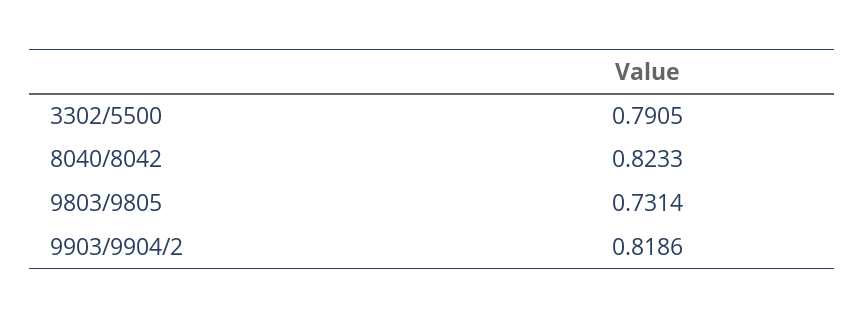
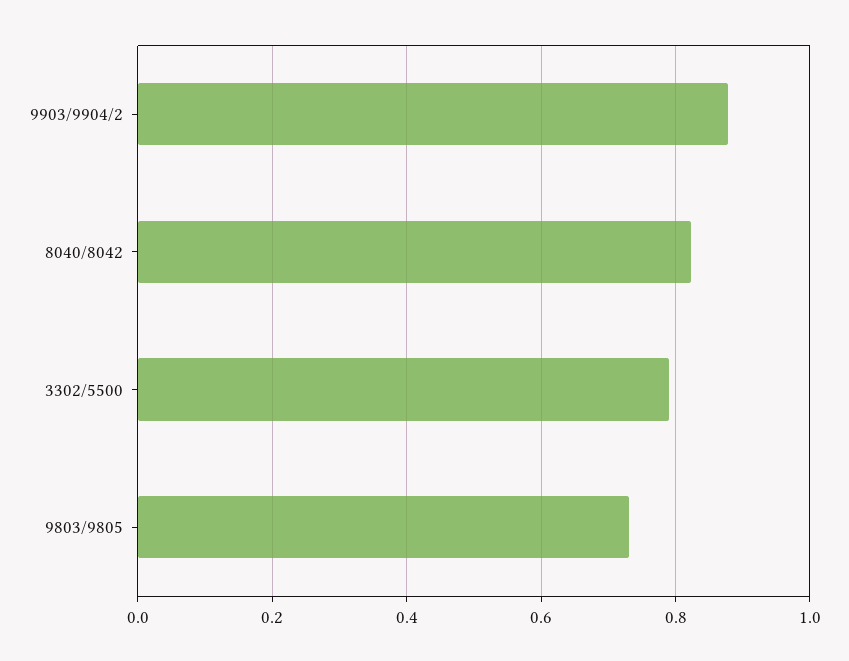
9903/9904/2: 0.8186 -> 0.88

